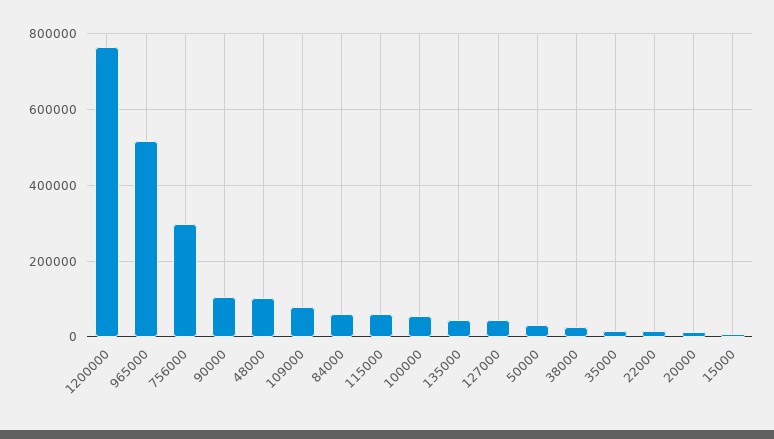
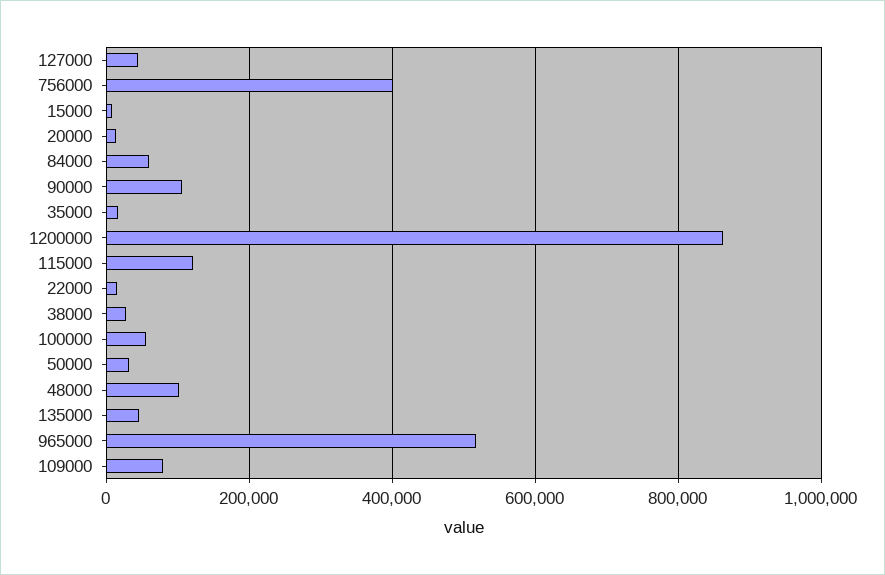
1200000: 760000 -> 860000
756000: 300000 -> 400000
115000: 60000 -> 120000

